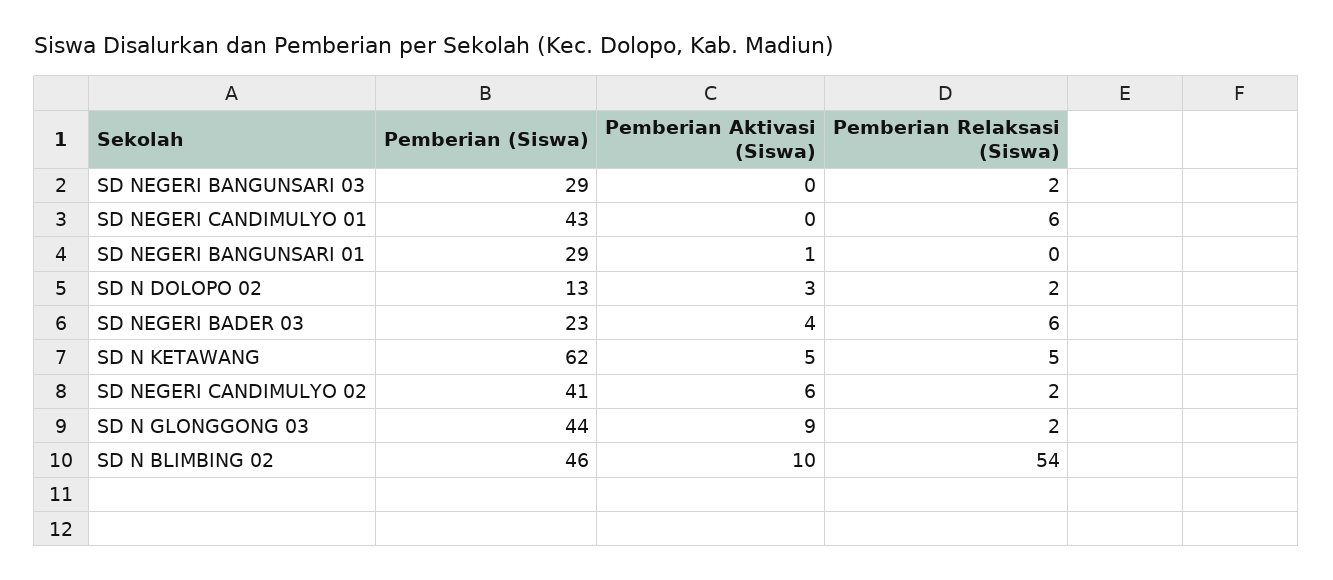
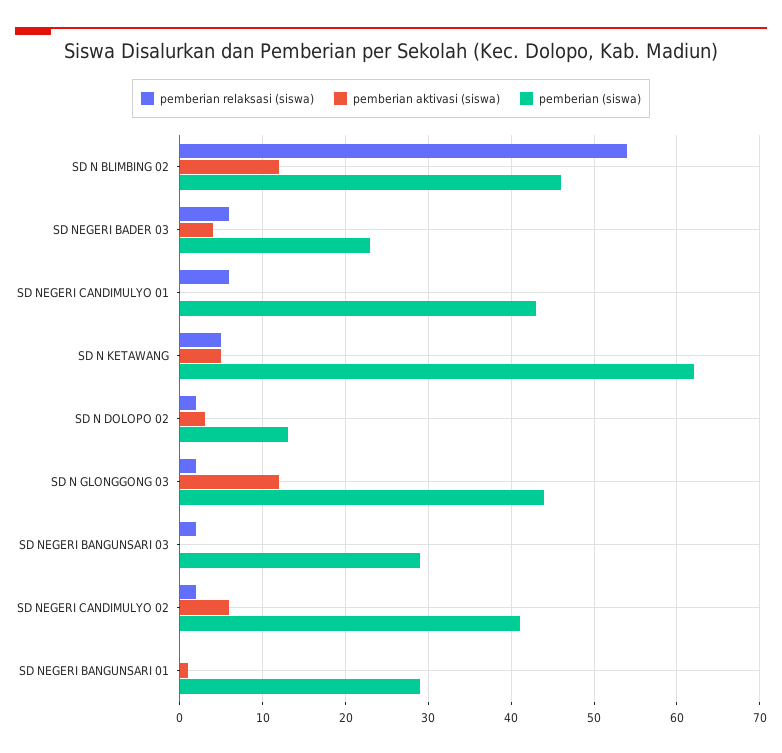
Pemberian Aktivasi (Siswa), SD N GLONGGONG 03: 9 -> 12
Pemberian Aktivasi (Siswa), SD N BLIMBING 02: 10 -> 12

